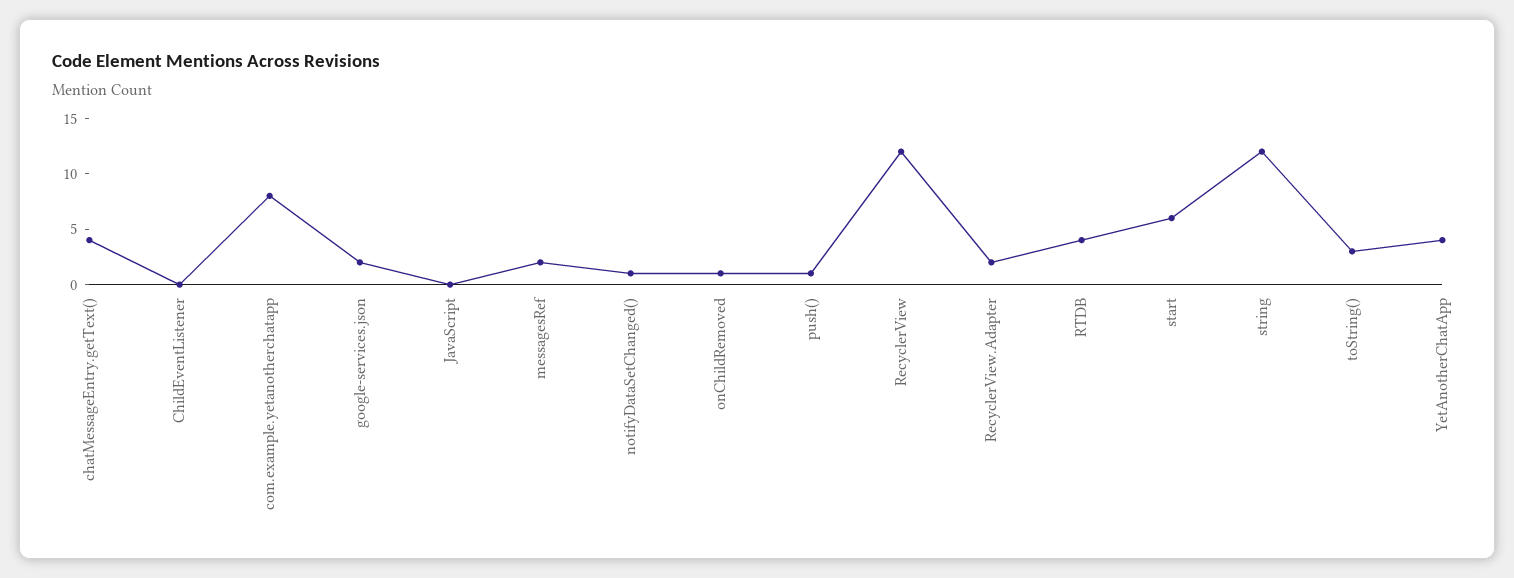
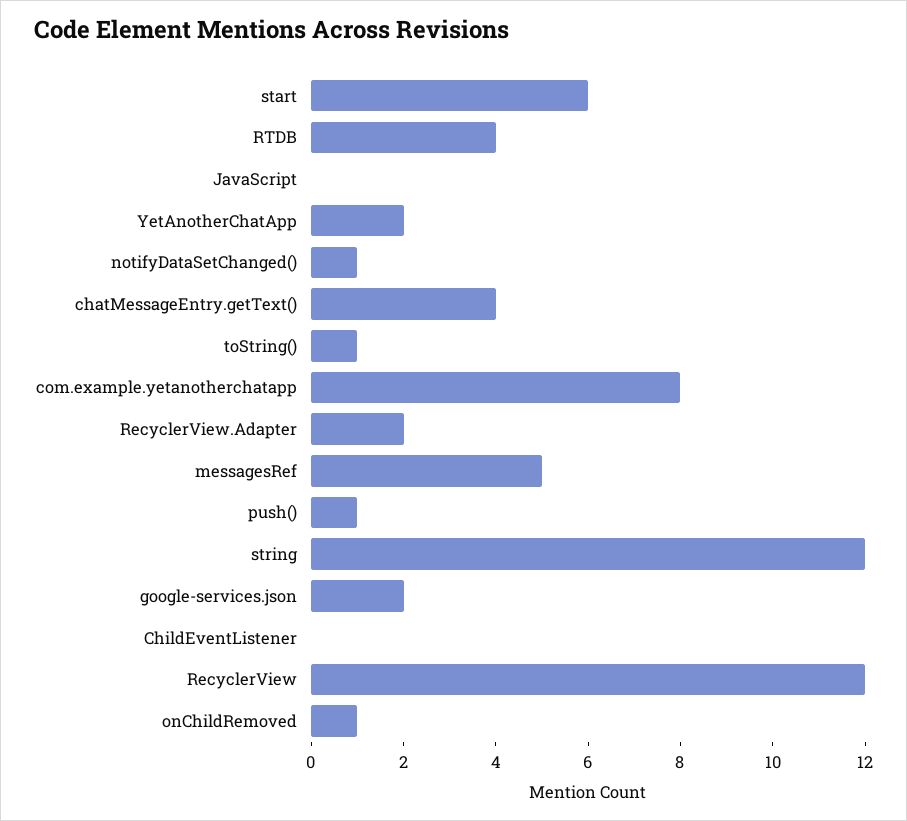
messagesRef: 2 -> 5
toString(): 3 -> 1
YetAnotherChatApp: 4 -> 2

